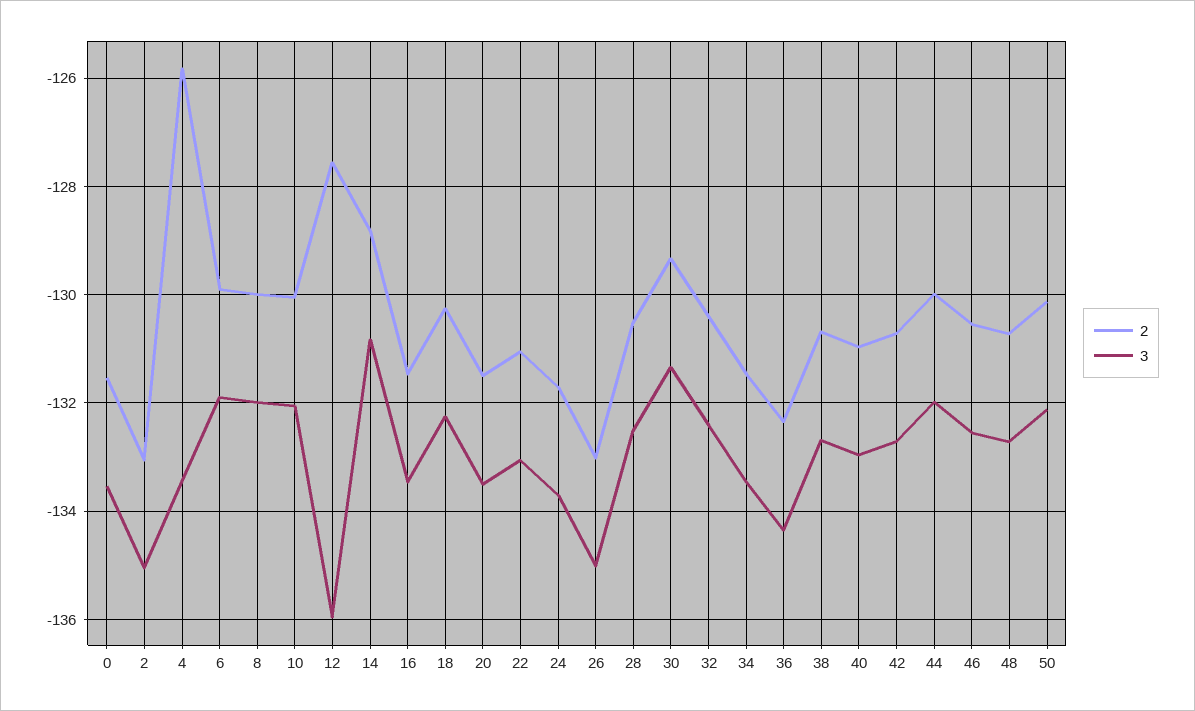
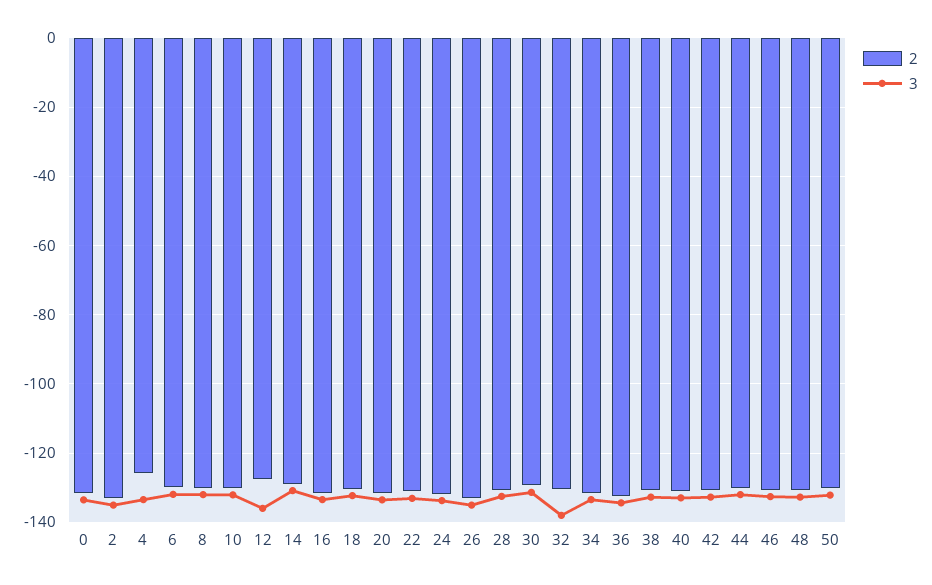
3, 32: -132.4 -> -138

